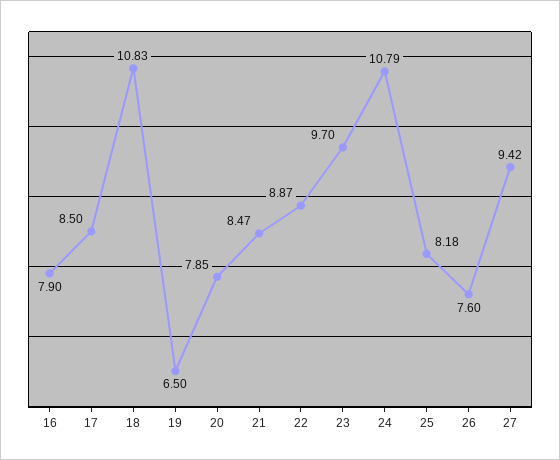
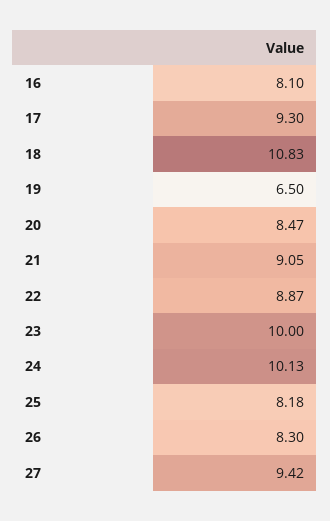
16: 7.9 -> 8.1
17: 8.5 -> 9.3
20: 7.85 -> 8.47
21: 8.47 -> 9.05
23: 9.7 -> 10
24: 10.79 -> 10.13
26: 7.6 -> 8.3

